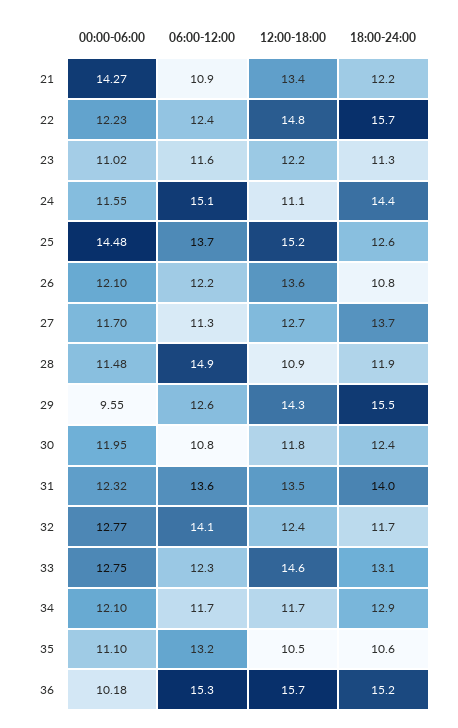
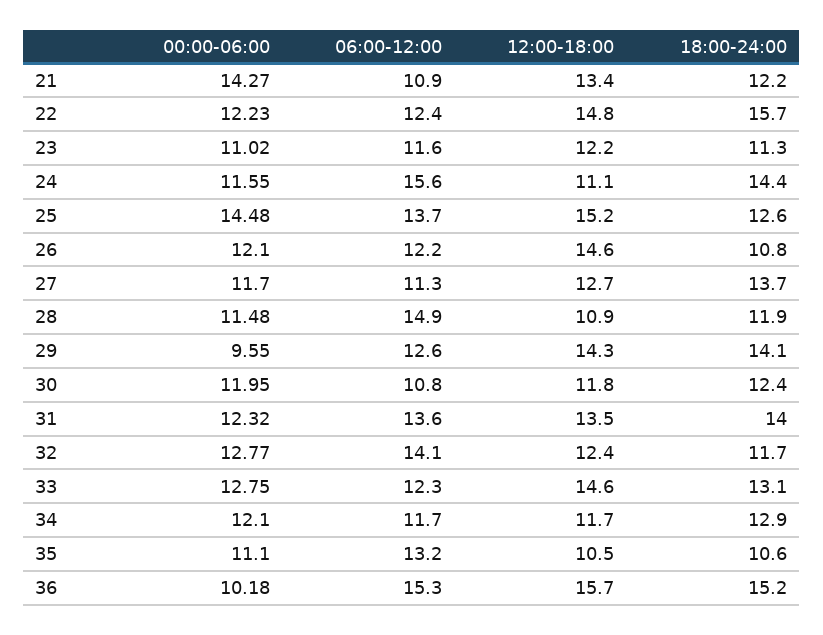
06:00-12:00, 24: 15.1 -> 15.6
12:00-18:00, 26: 13.6 -> 14.6
18:00-24:00, 29: 15.5 -> 14.1

